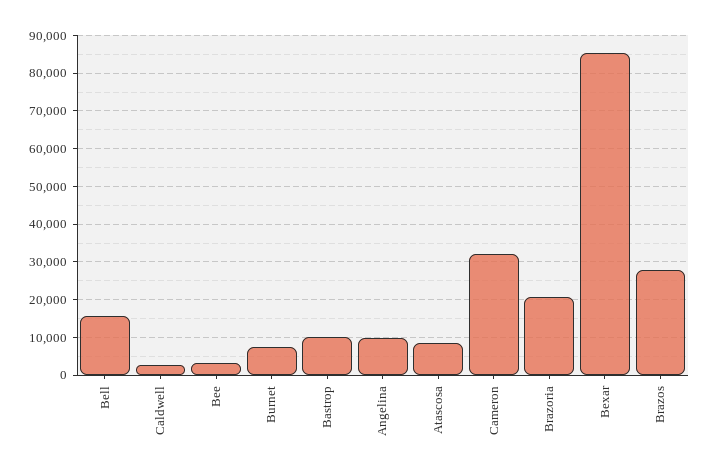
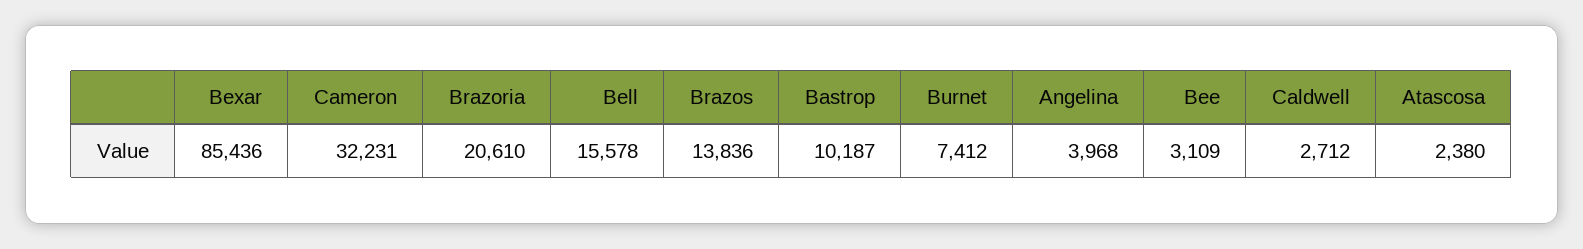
Angelina: 10000 -> 3968
Atascosa: 8000 -> 2380
Brazos: 28000 -> 13836

